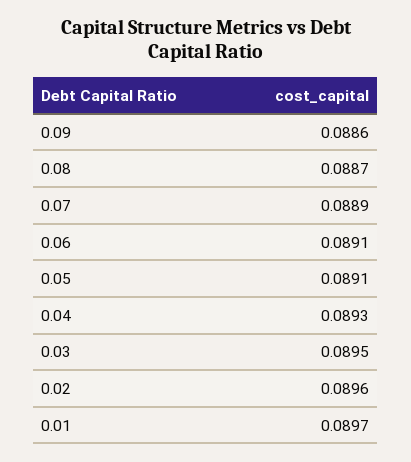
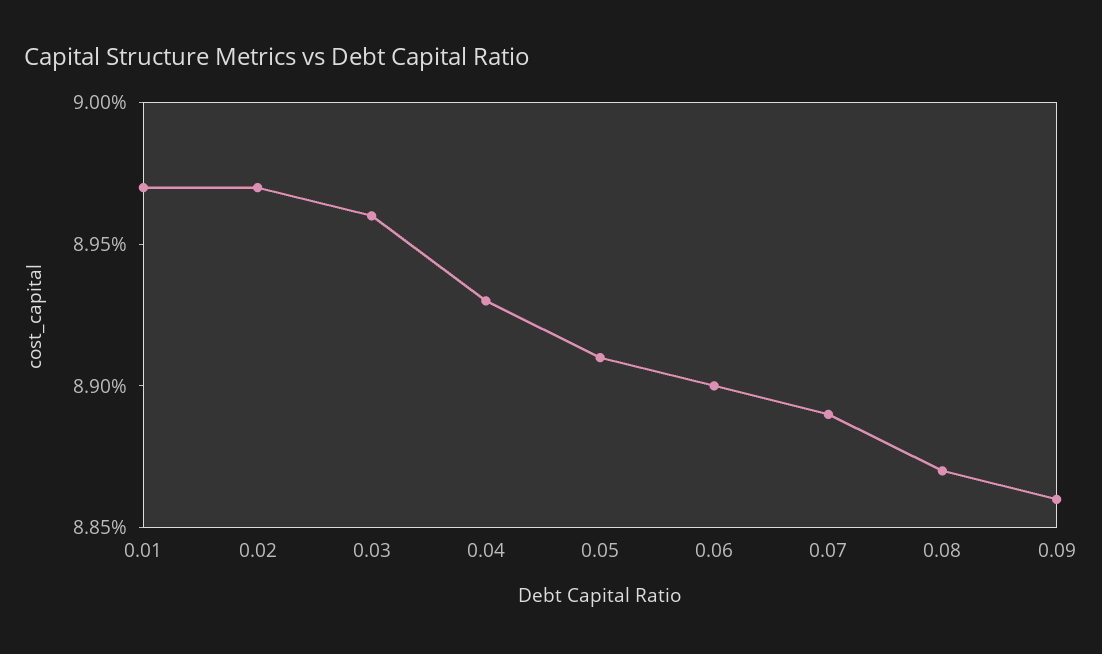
0.06: 0.0891 -> 0.089
0.03: 0.0895 -> 0.0896
0.02: 0.0896 -> 0.0897

